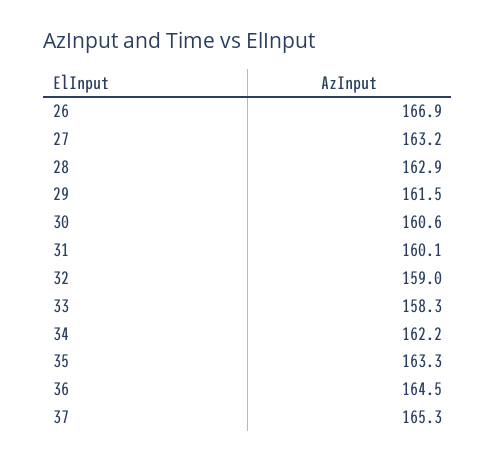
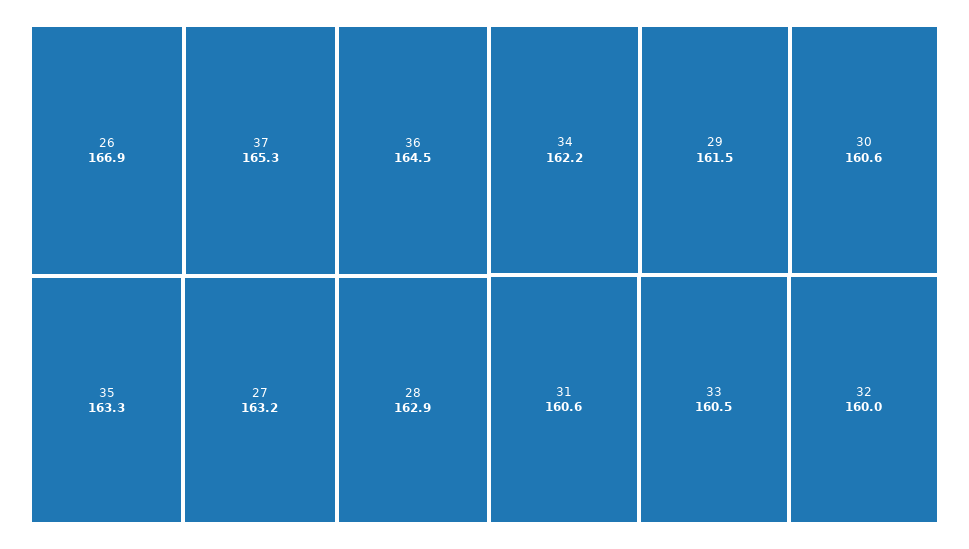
31: 160.1 -> 160.6
32: 159 -> 160
33: 158.3 -> 160.5

